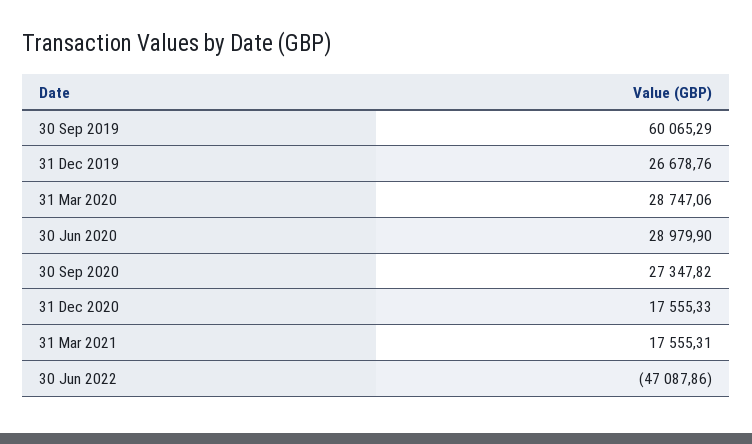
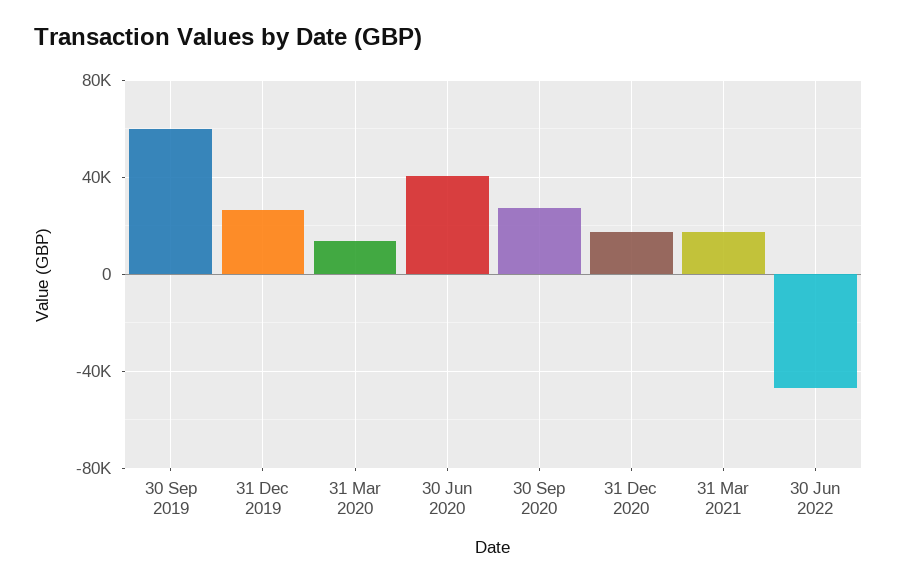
31 Mar 2020: 28747.06 -> 15000
30 Jun 2020: 28979.9 -> 40000

